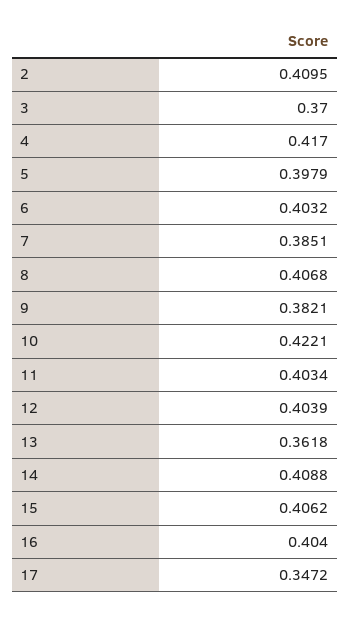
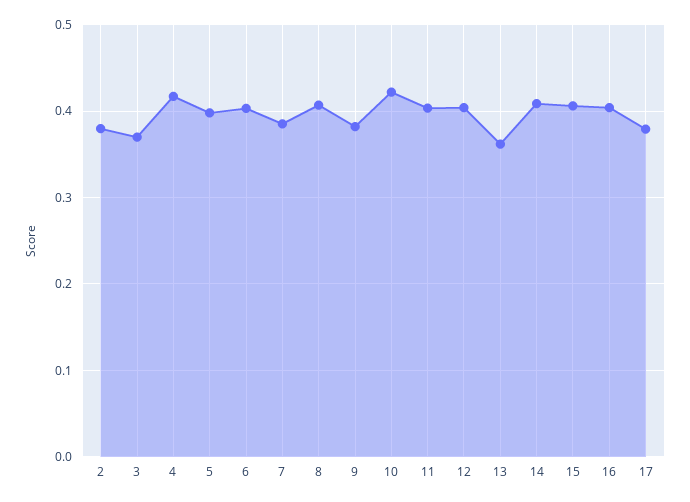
2: 0.4095 -> 0.38
17: 0.3472 -> 0.38

